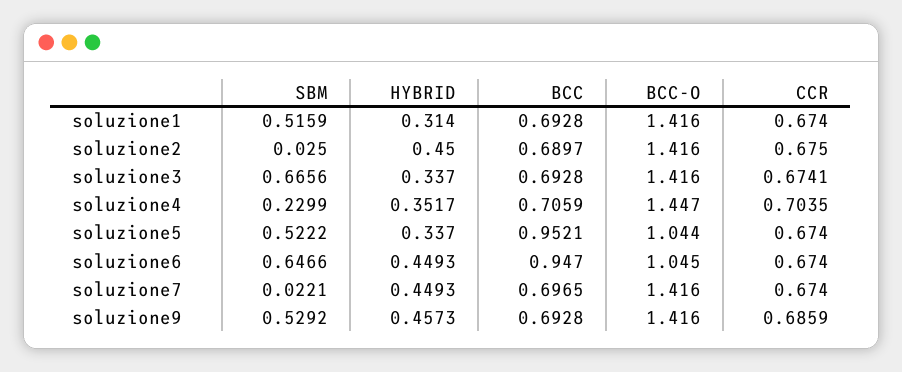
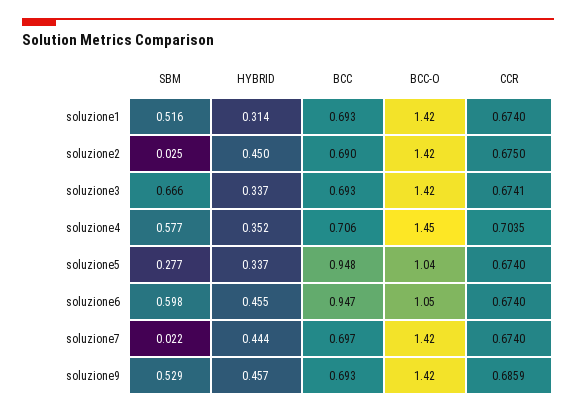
SBM, soluzione4: 0.2299 -> 0.577
SBM, soluzione5: 0.5222 -> 0.277
BCC, soluzione5: 0.9521 -> 0.948
SBM, soluzione6: 0.6466 -> 0.598
HYBRID, soluzione6: 0.4493 -> 0.455
HYBRID, soluzione7: 0.4493 -> 0.444

